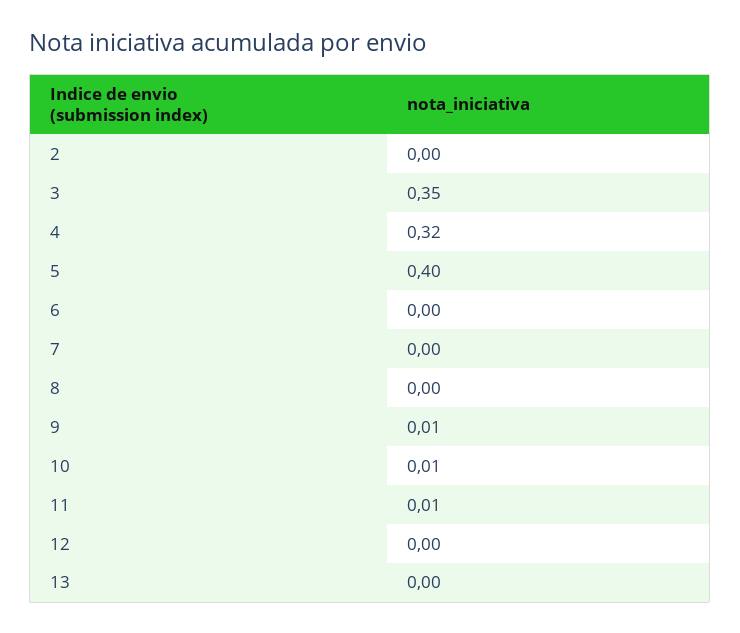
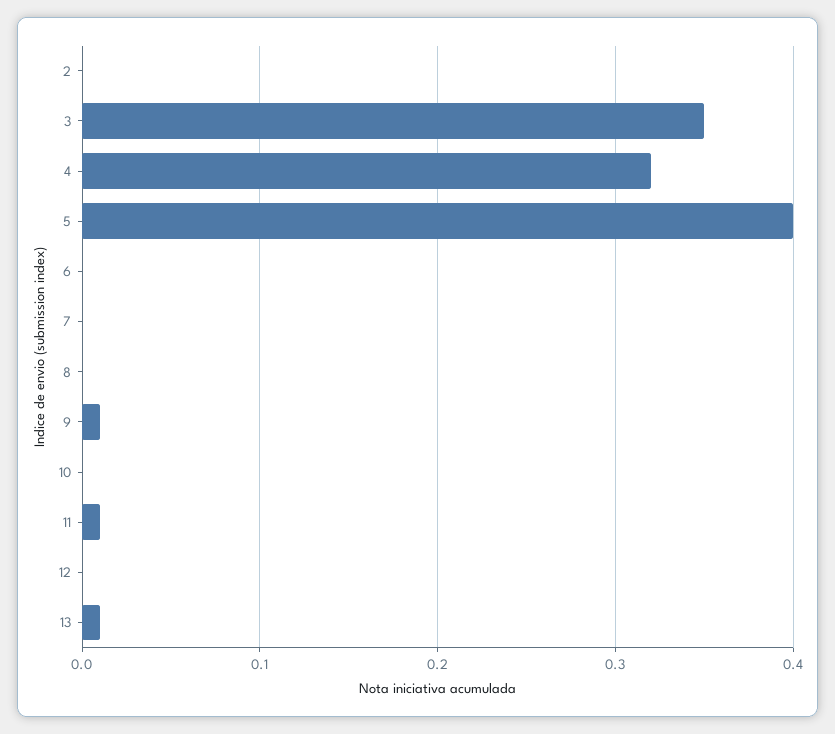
10: 0.01 -> 0
13: 0 -> 0.01

